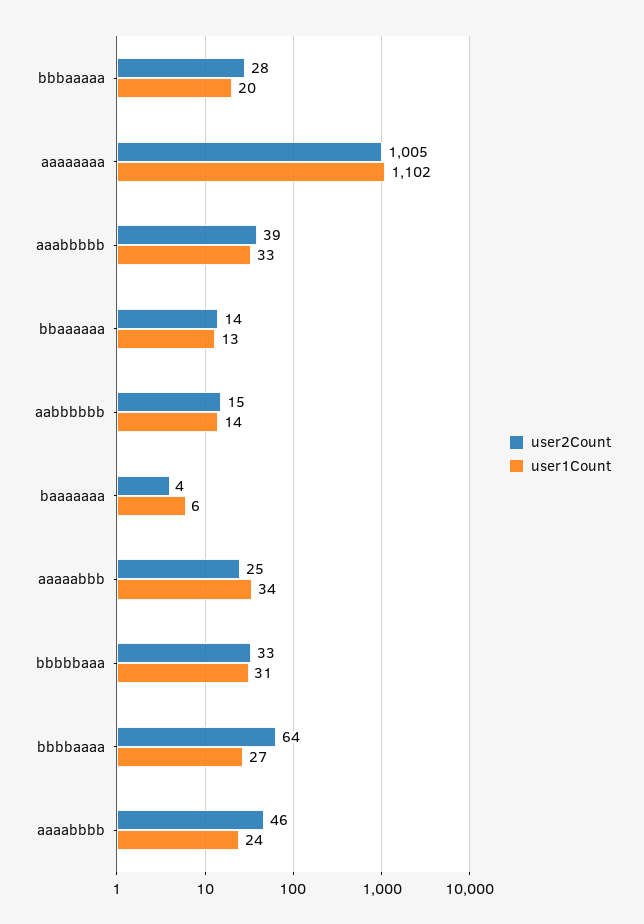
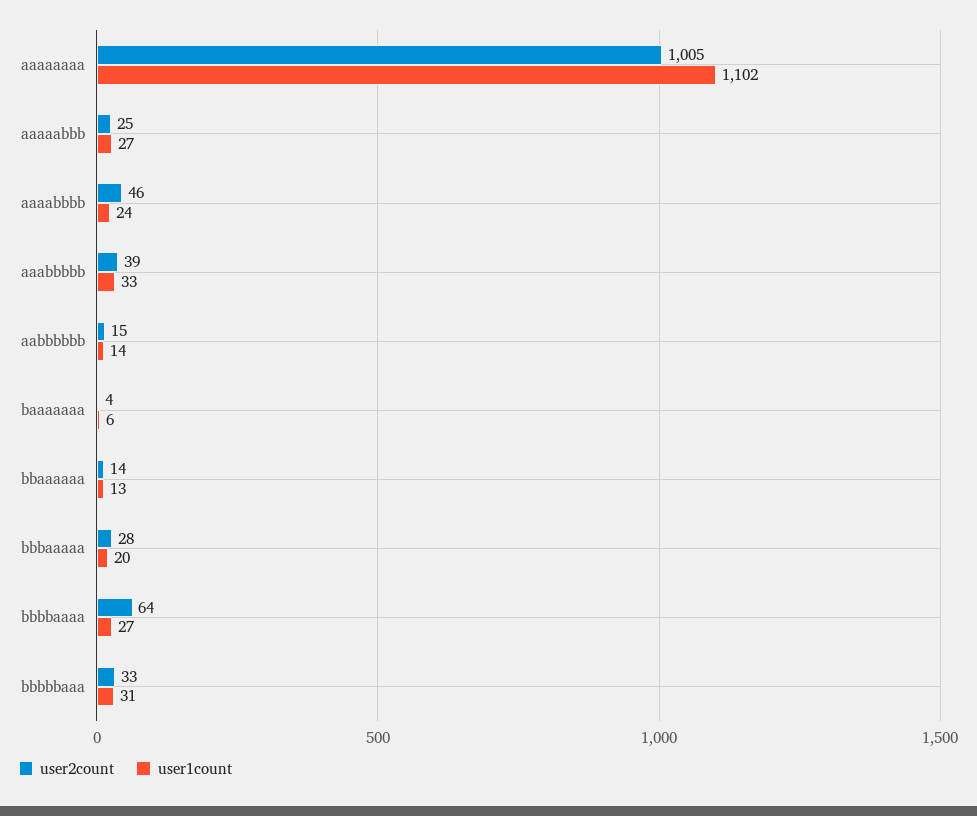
user1Count, aaaaabbb: 34 -> 27

